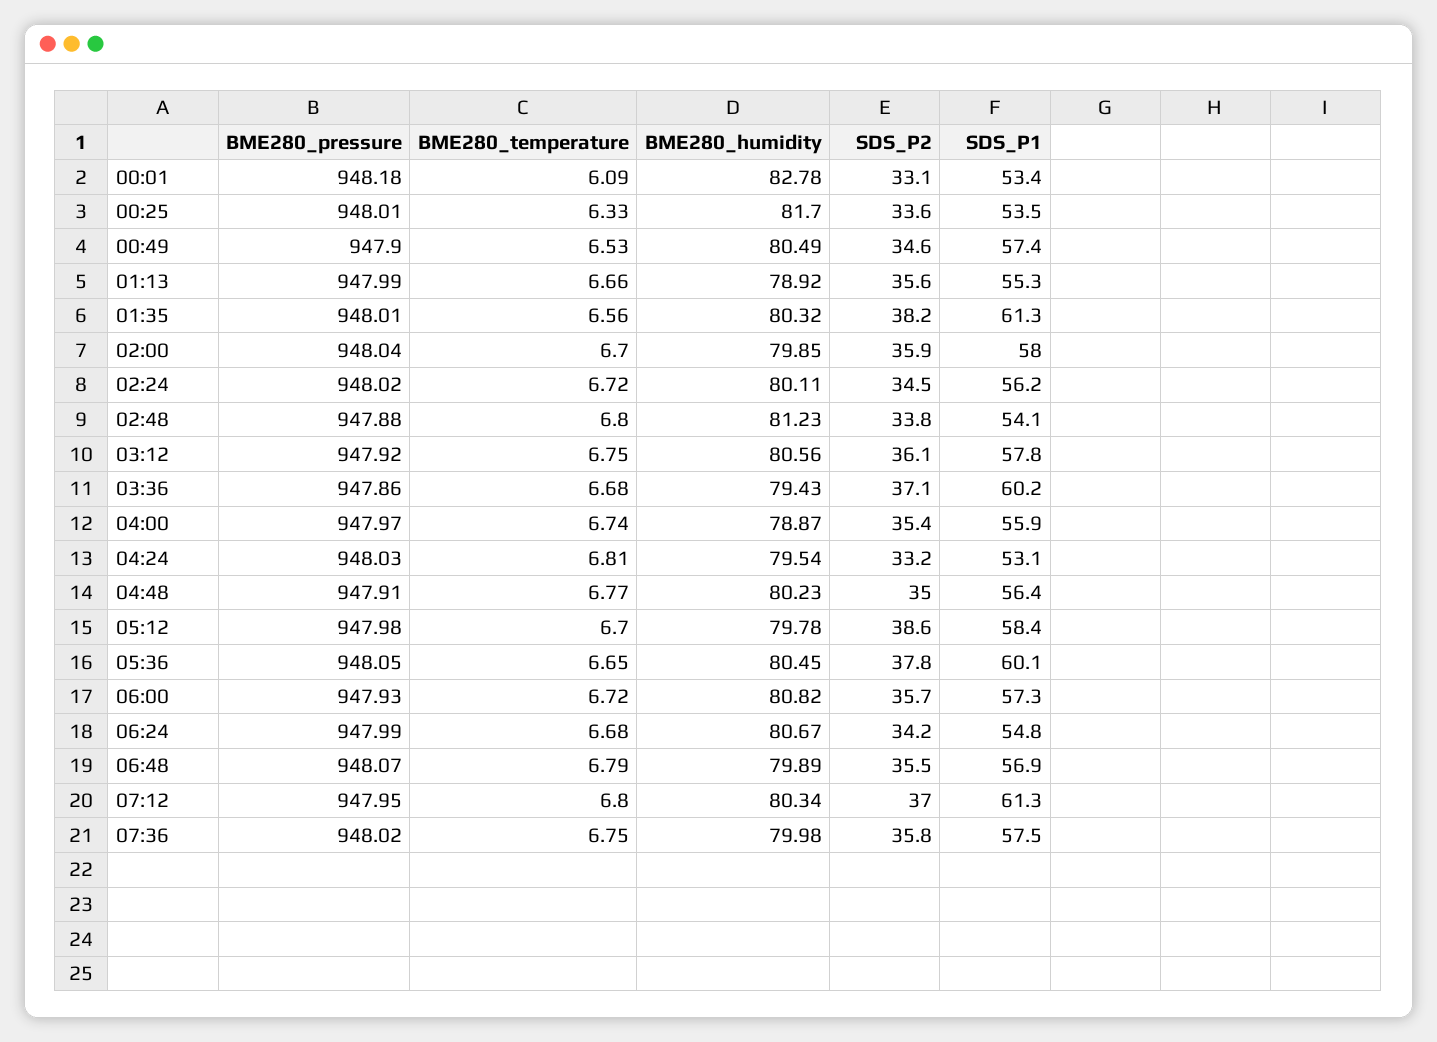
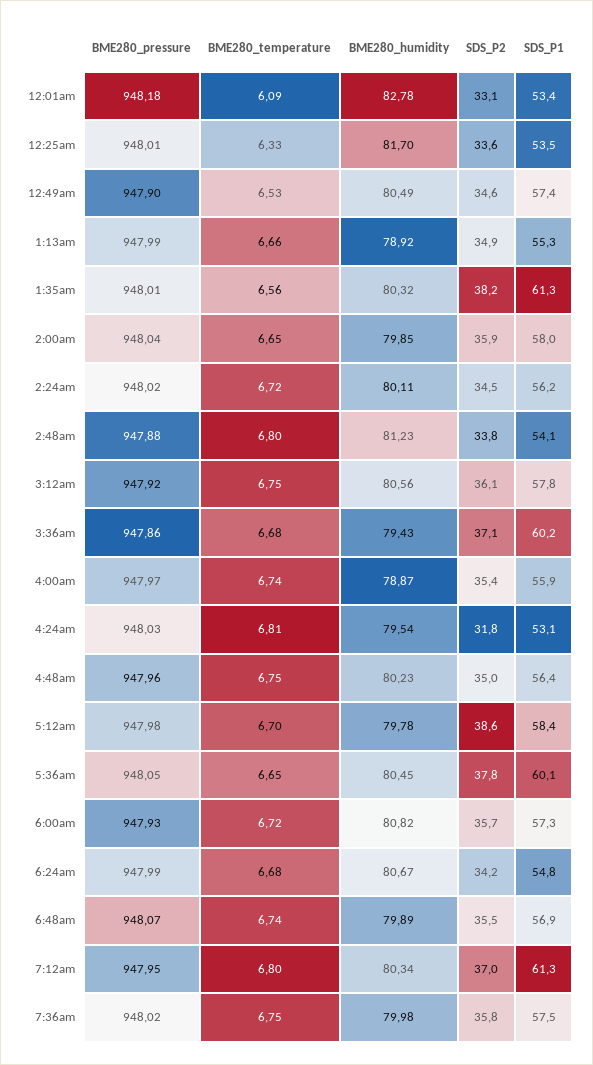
SDS_P2, 01:13: 35.6 -> 34.9
BME280_temperature, 02:00: 6.7 -> 6.65
SDS_P2, 04:24: 33.2 -> 31.8
BME280_pressure, 04:48: 947.91 -> 947.96
BME280_temperature, 04:48: 6.77 -> 6.75
BME280_temperature, 06:48: 6.79 -> 6.74

